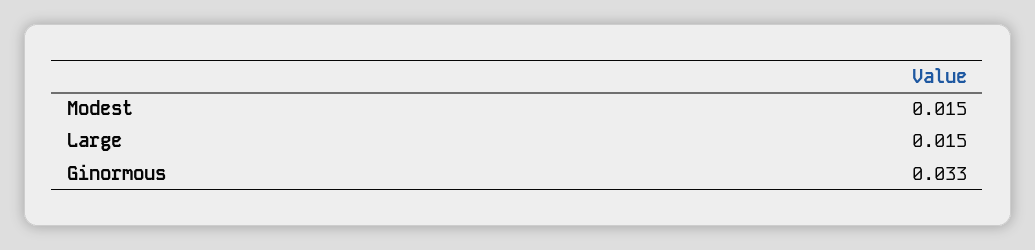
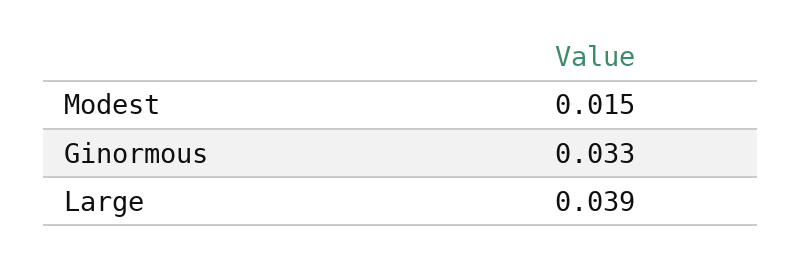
Large: 0.015 -> 0.039

